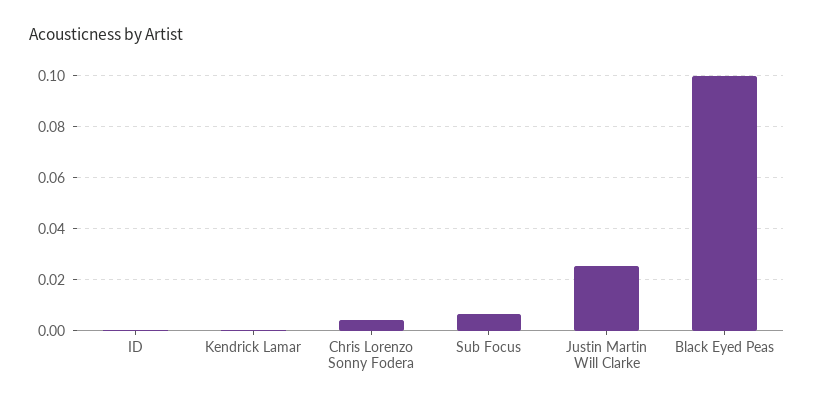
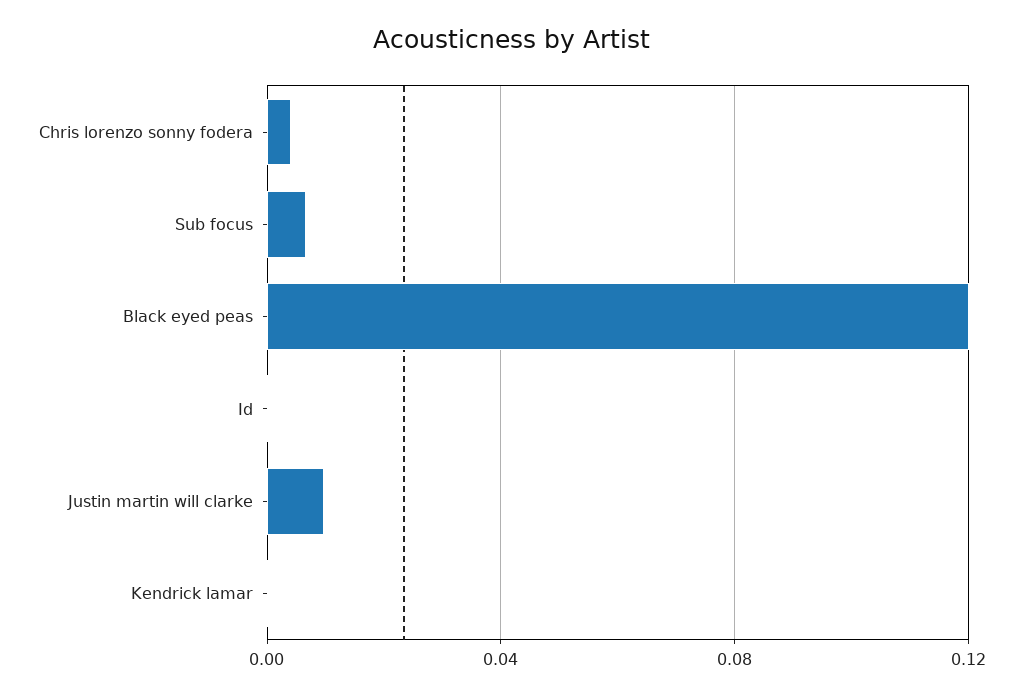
Justin Martin Will Clarke: 0.025 -> 0.01
Black Eyed Peas: 0.1 -> 0.12

